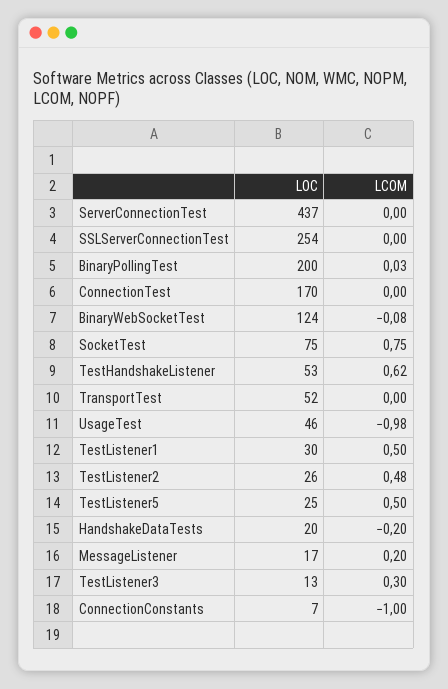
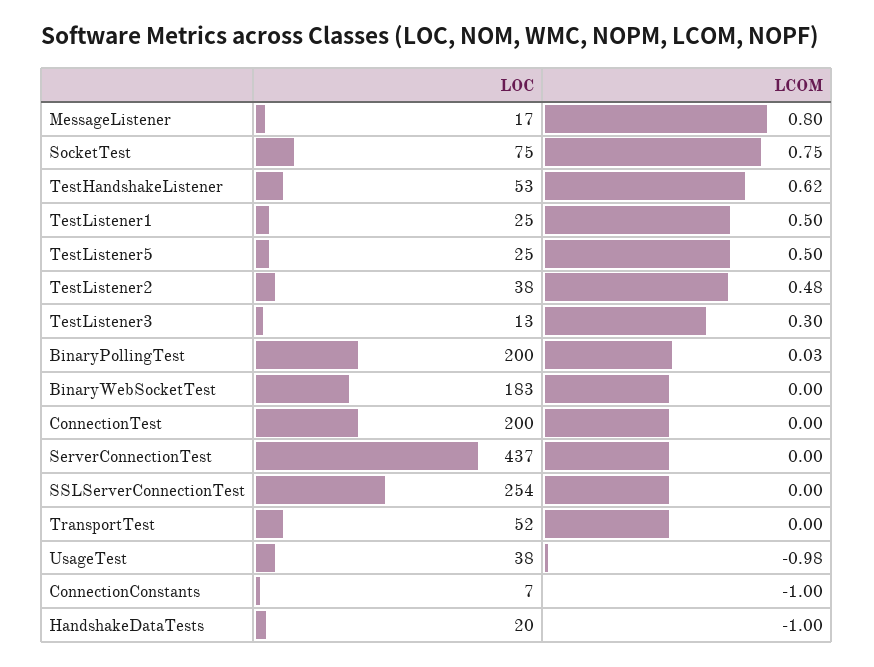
LOC, ConnectionTest: 170 -> 200
LOC, BinaryWebSocketTest: 124 -> 183
LCOM, BinaryWebSocketTest: -0.08 -> 0
LOC, UsageTest: 46 -> 38
LOC, TestListener1: 30 -> 25
LOC, TestListener2: 26 -> 38
LCOM, HandshakeDataTests: -0.2 -> -1
LCOM, MessageListener: 0.2 -> 0.8

